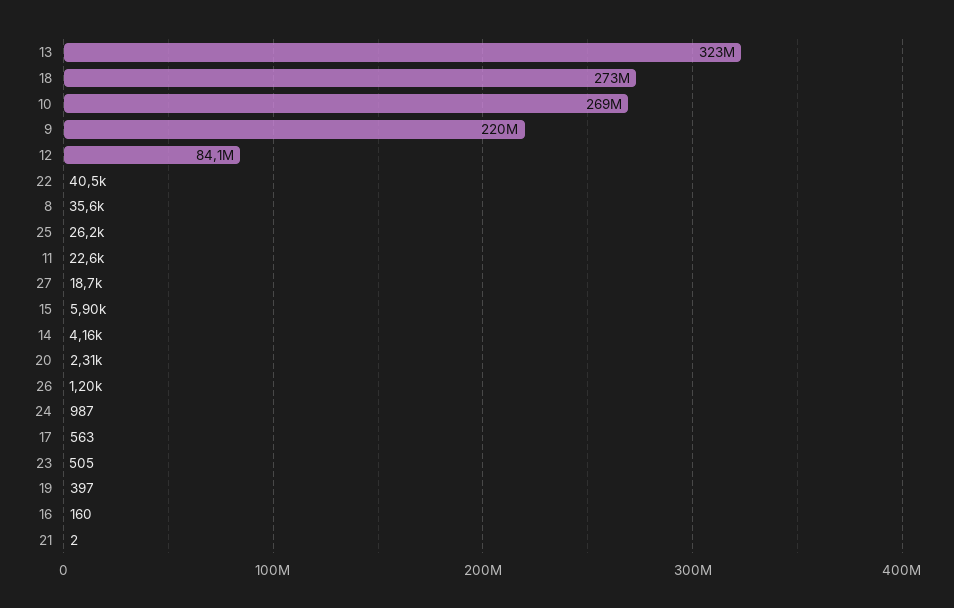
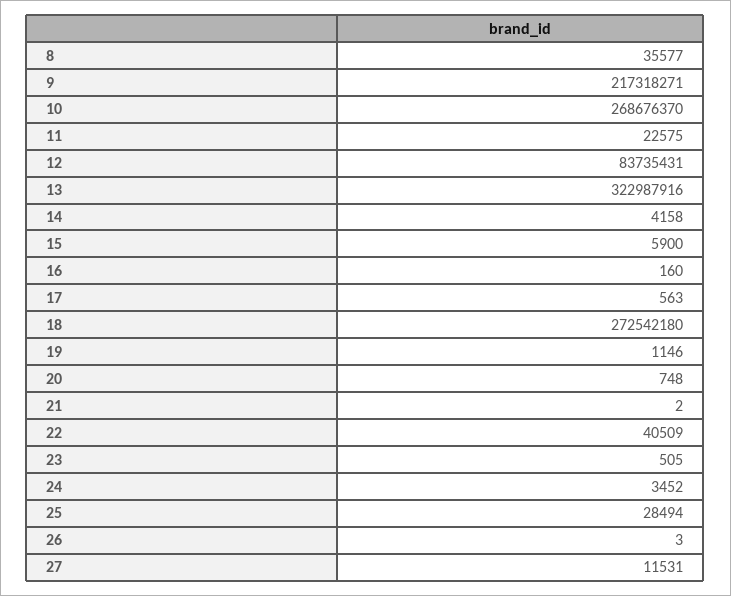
9: 220000000 -> 217318271
12: 84100000 -> 83735431
25: 26200 -> 28494
27: 18700 -> 11531
20: 2310 -> 748
26: 1200 -> 3
24: 987 -> 3452
19: 397 -> 1146

